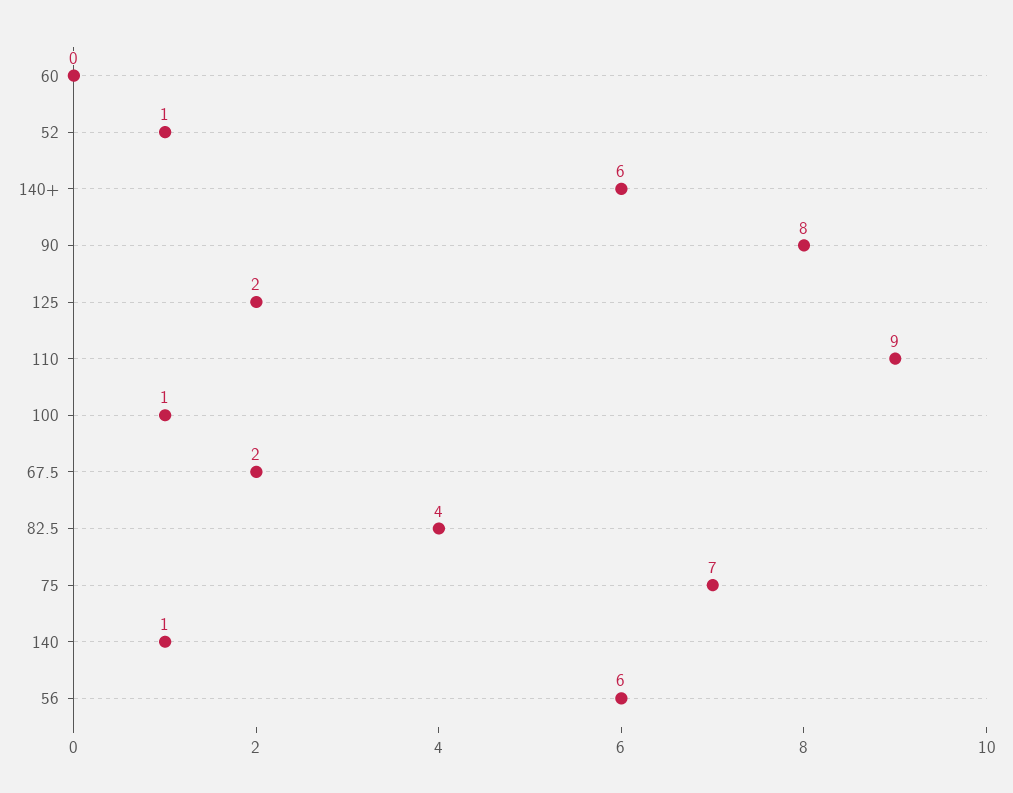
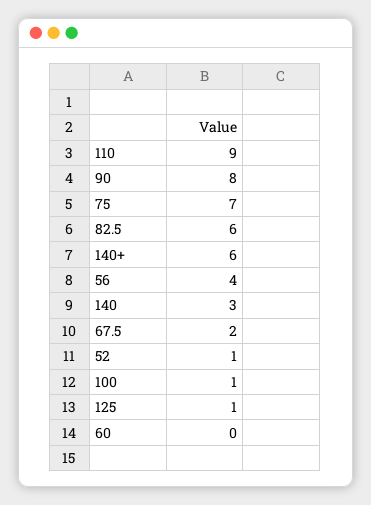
125: 2 -> 1
82.5: 4 -> 6
140: 1 -> 3
56: 6 -> 4

